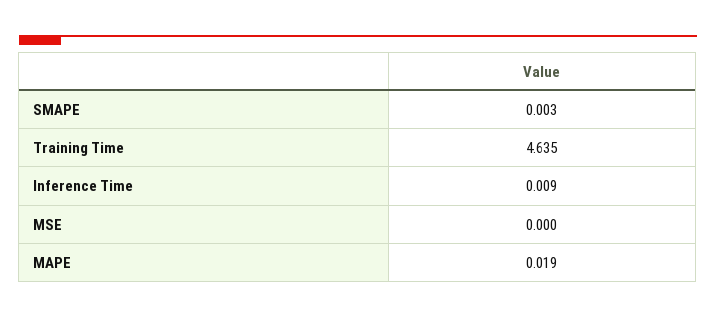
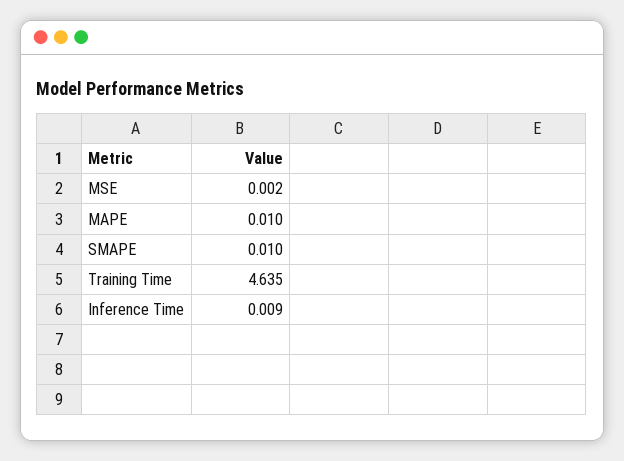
SMAPE: 0.003 -> 0.01
MSE: 0 -> 0.002
MAPE: 0.019 -> 0.01

